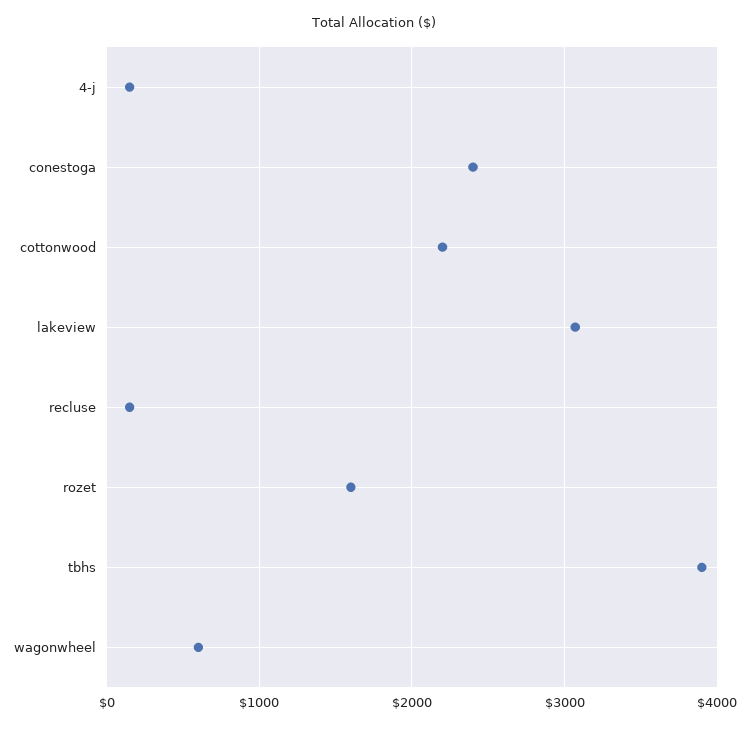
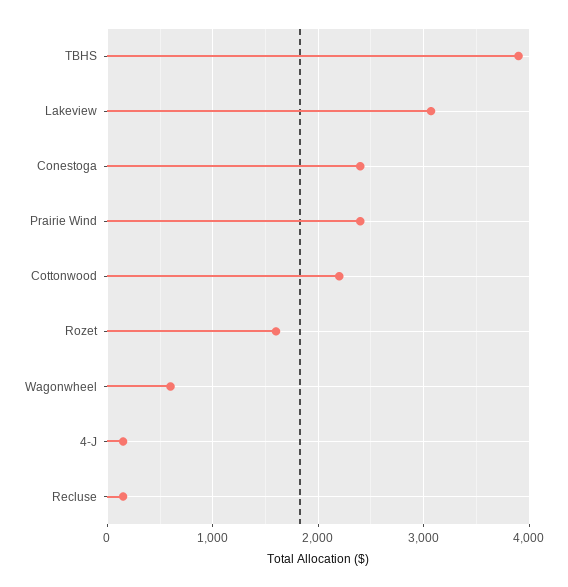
Prairie Wind: none -> 2400

